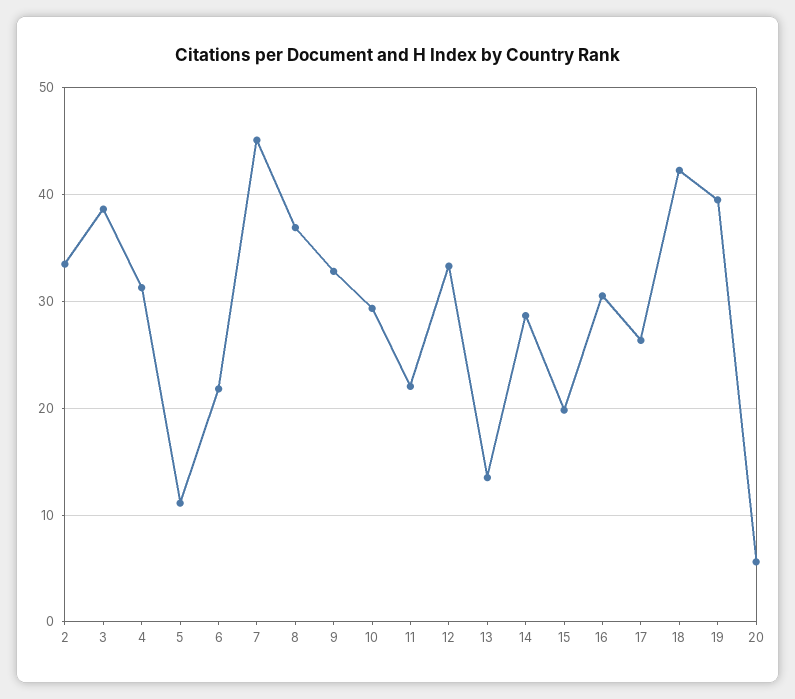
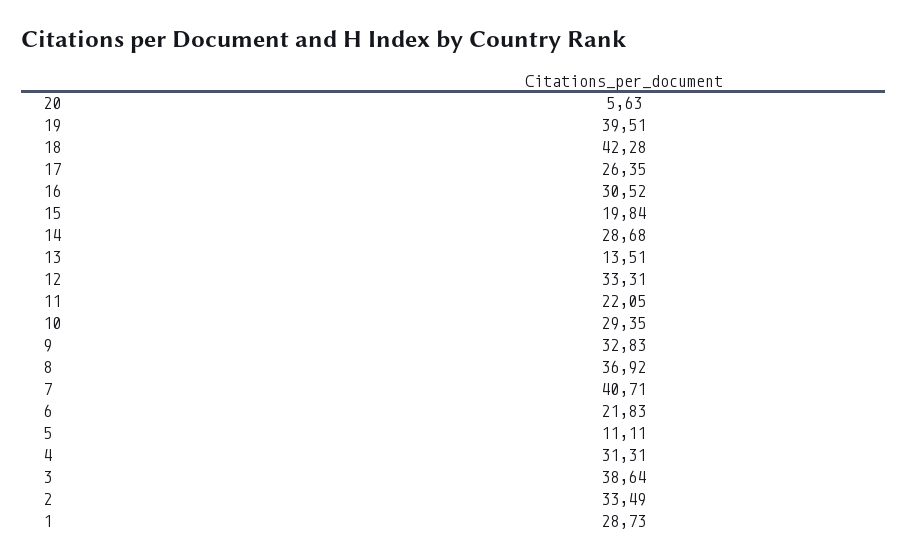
7: 45 -> 40.71
1: none -> 28.73

